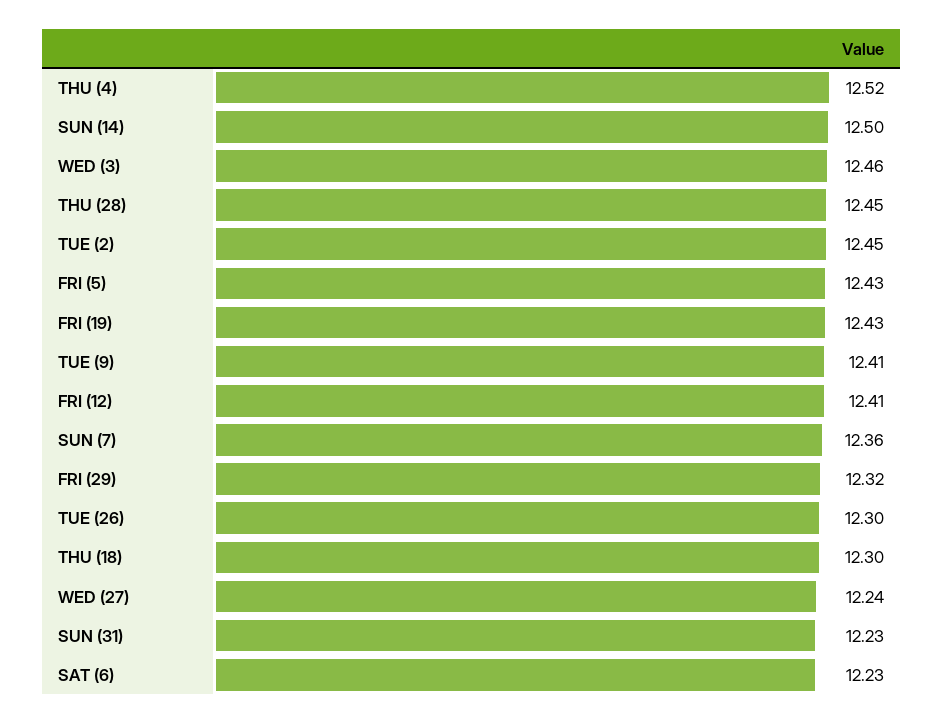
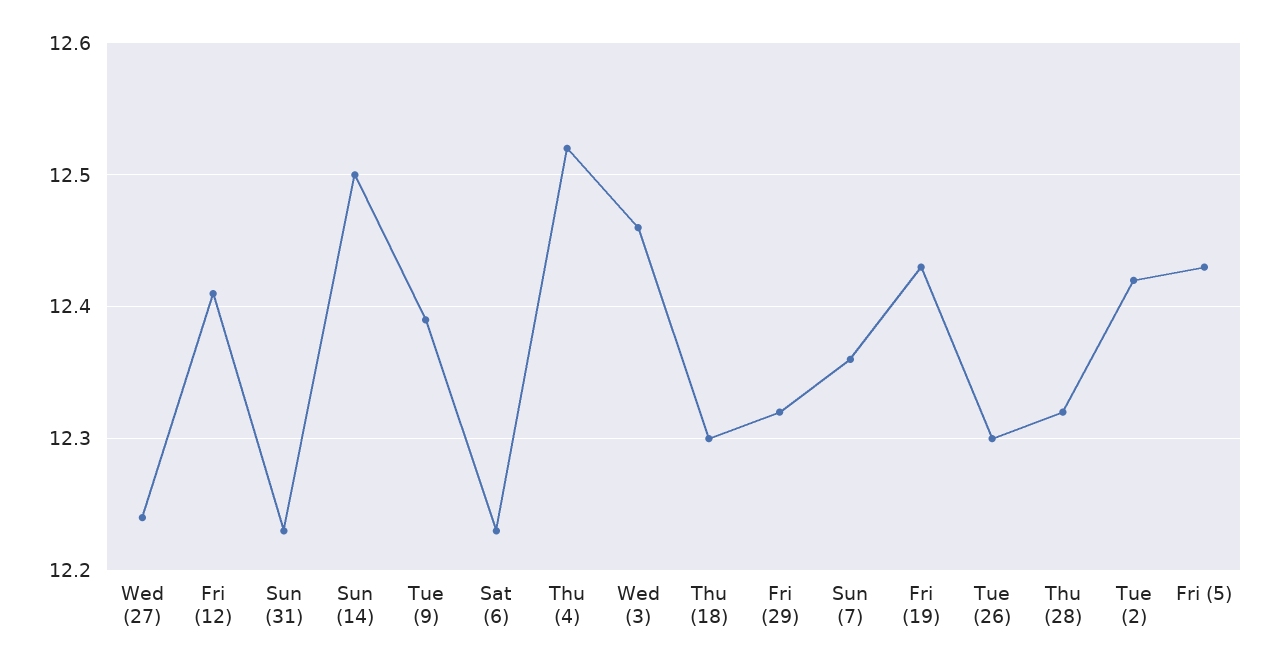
THU (28): 12.45 -> 12.32
TUE (2): 12.45 -> 12.42
TUE (9): 12.41 -> 12.39

